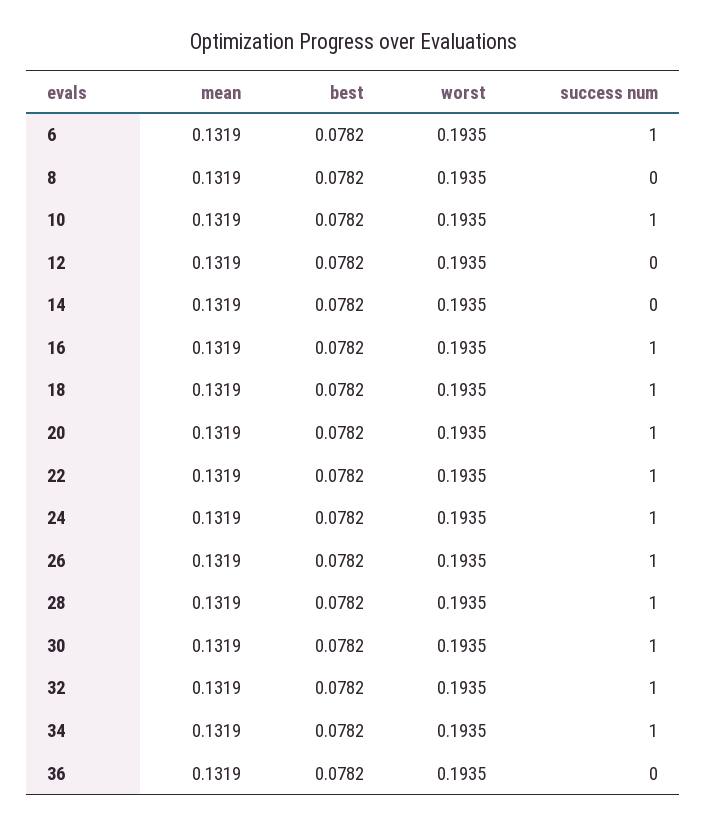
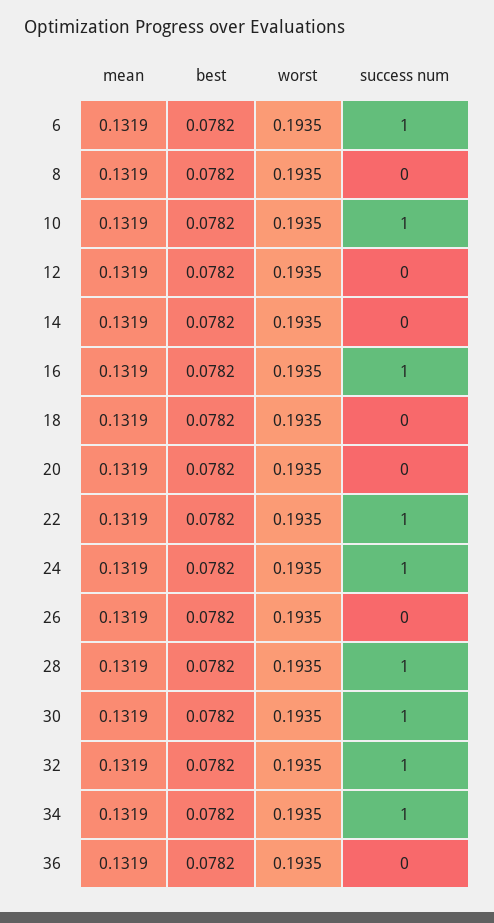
success num, 18: 1 -> 0
success num, 20: 1 -> 0
success num, 26: 1 -> 0

